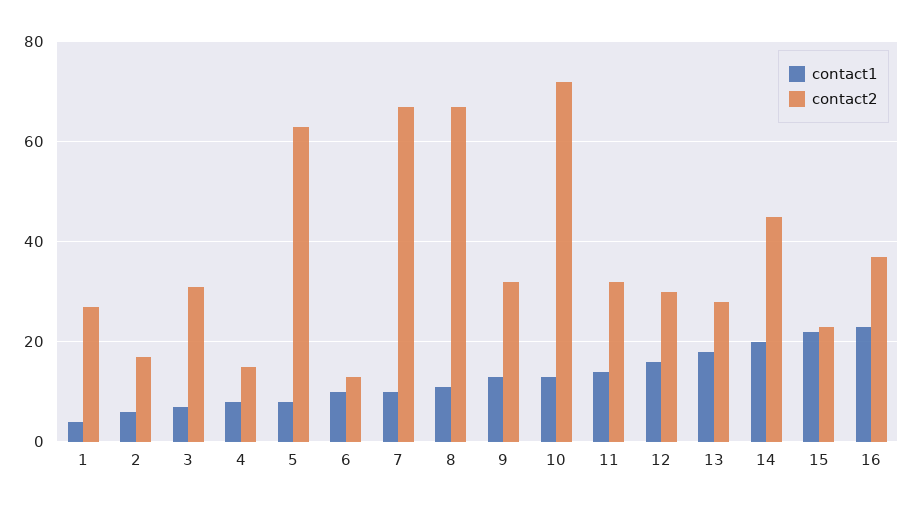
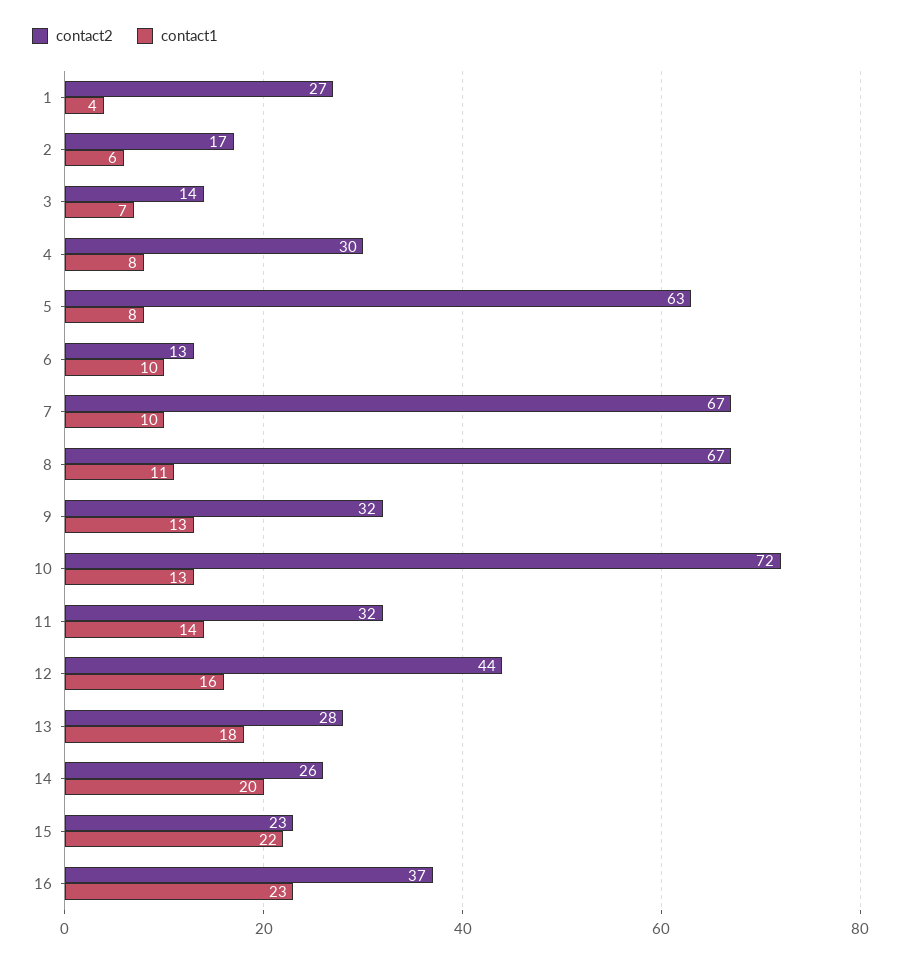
contact2, 3: 30 -> 14
contact2, 4: 15 -> 30
contact2, 12: 30 -> 44
contact2, 14: 45 -> 26

